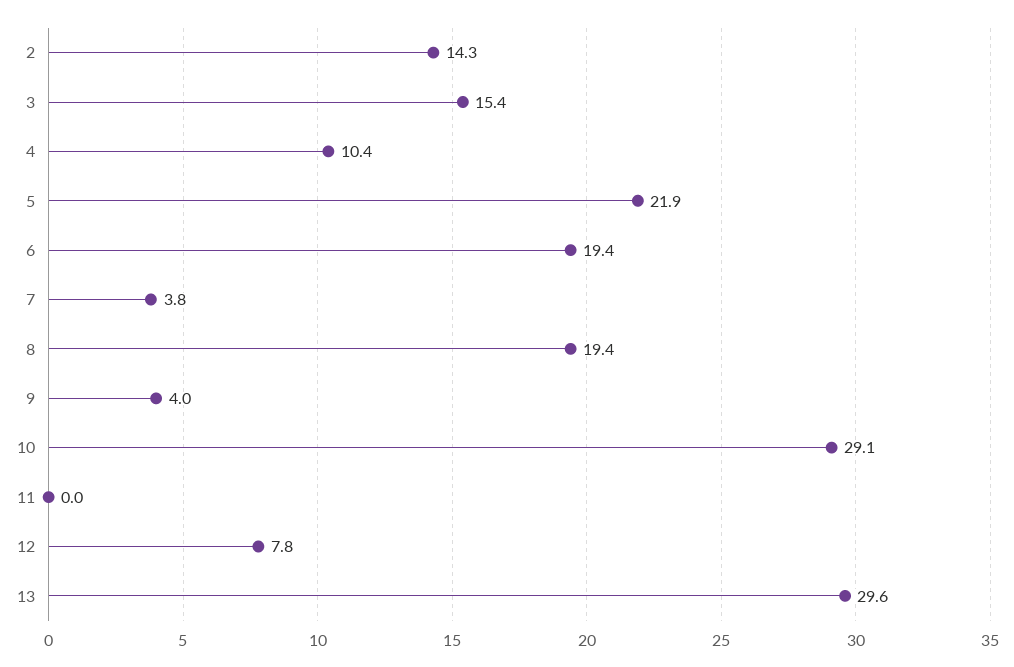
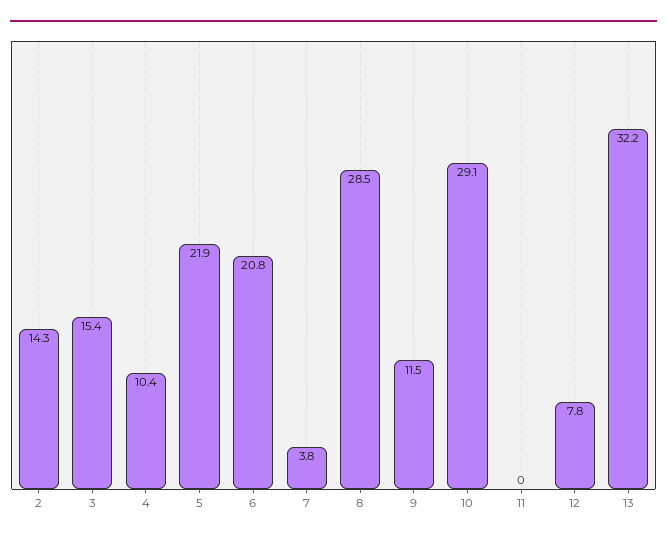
6: 19.4 -> 20.8
8: 19.4 -> 28.5
9: 4 -> 11.5
13: 29.6 -> 32.2

